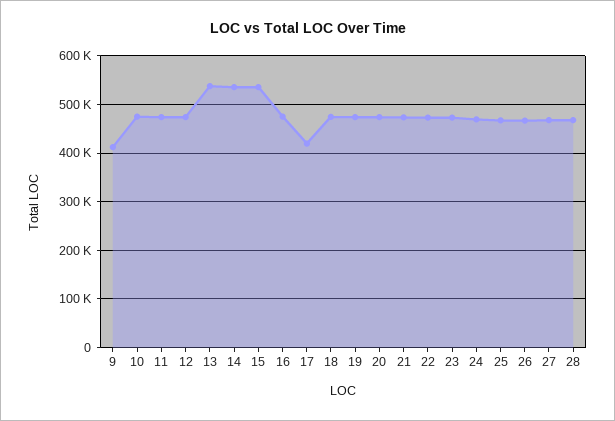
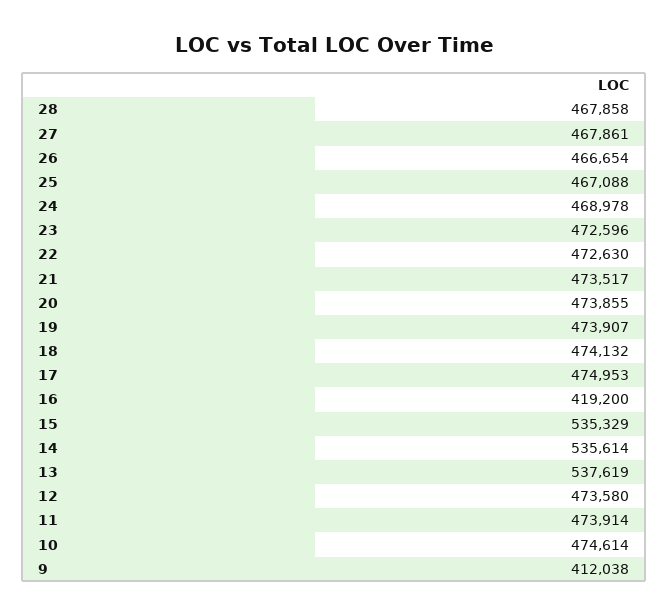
16: 480000 -> 419200
17: 420000 -> 474953

